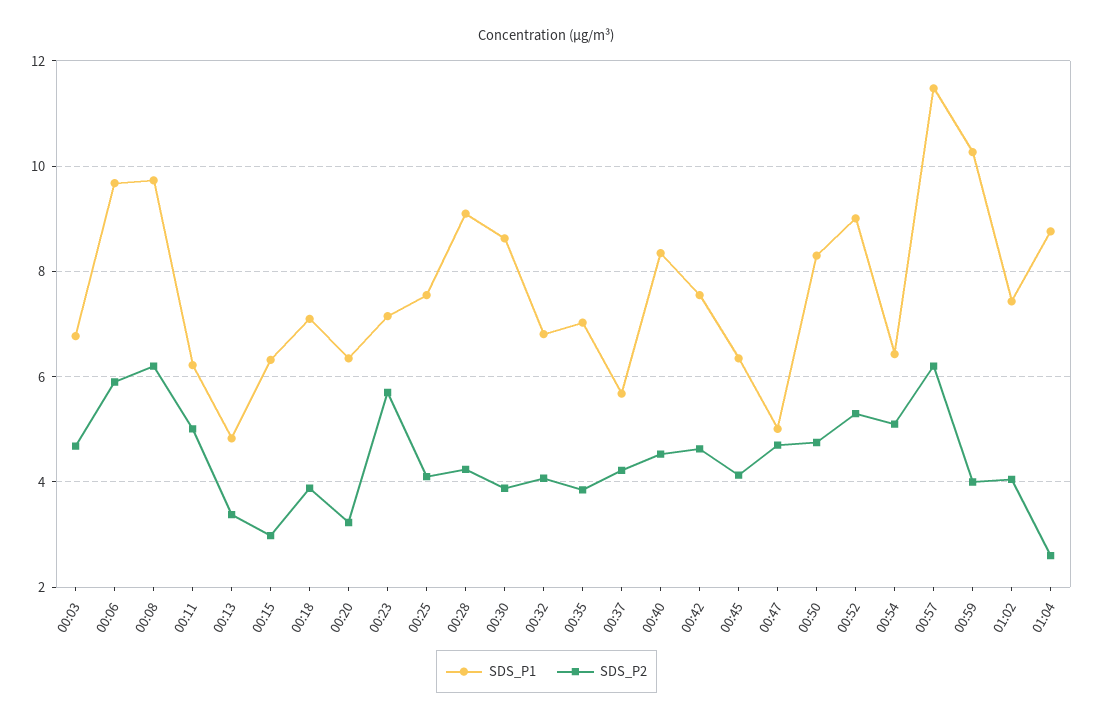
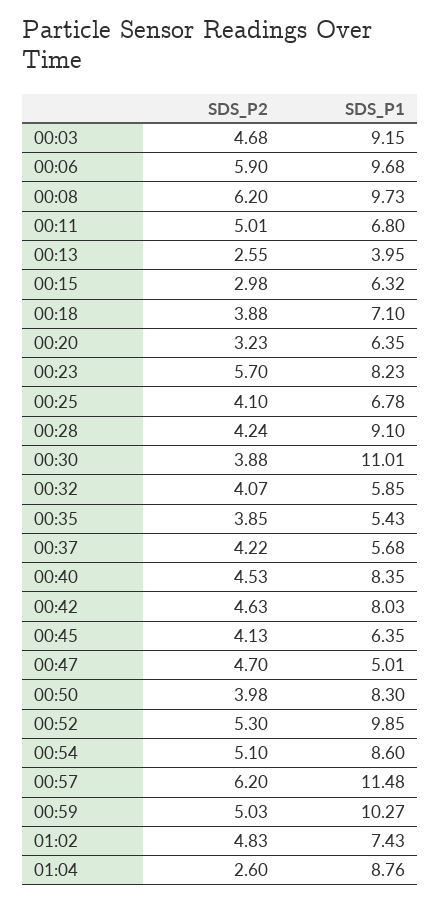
SDS_P1, 00:03: 6.8 -> 9.15
SDS_P1, 00:11: 6.2 -> 6.8
SDS_P1, 00:13: 4.8 -> 3.95
SDS_P2, 00:13: 3.4 -> 2.55
SDS_P1, 00:23: 7.2 -> 8.23
SDS_P1, 00:25: 7.6 -> 6.78
SDS_P1, 00:30: 8.6 -> 11.01
SDS_P1, 00:32: 6.8 -> 5.85
SDS_P1, 00:35: 7 -> 5.43
SDS_P1, 00:42: 7.6 -> 8.03
SDS_P2, 00:50: 4.8 -> 3.98
SDS_P1, 00:52: 9 -> 9.85
SDS_P1, 00:54: 6.4 -> 8.6
SDS_P2, 00:59: 4 -> 5.03
SDS_P2, 01:02: 4 -> 4.83

